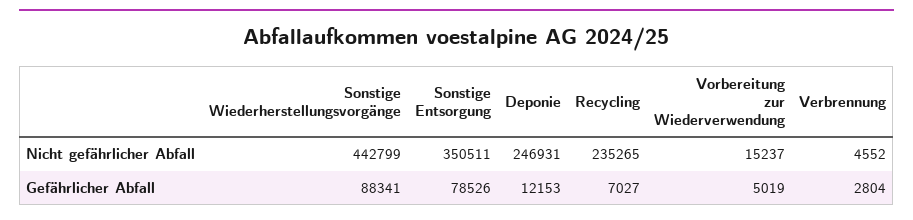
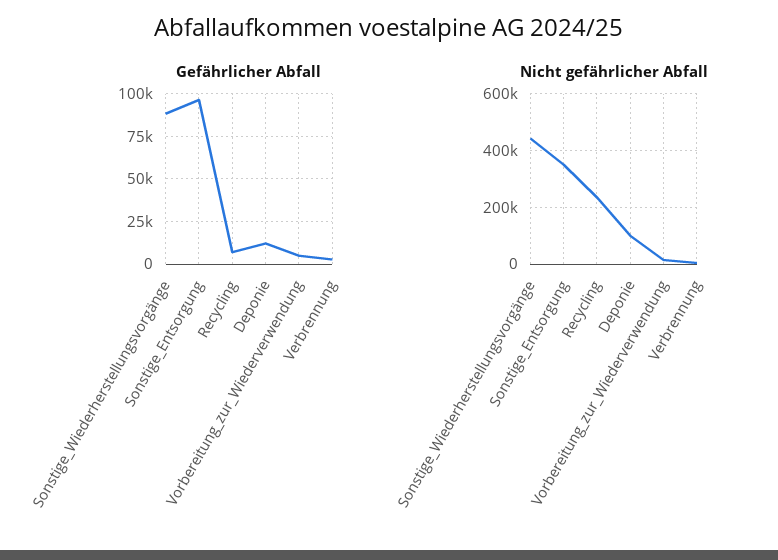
Nicht gefährlicher Abfall, Deponie: 246931 -> 100000
Gefährlicher Abfall, Sonstige Entsorgung: 78526 -> 95000

